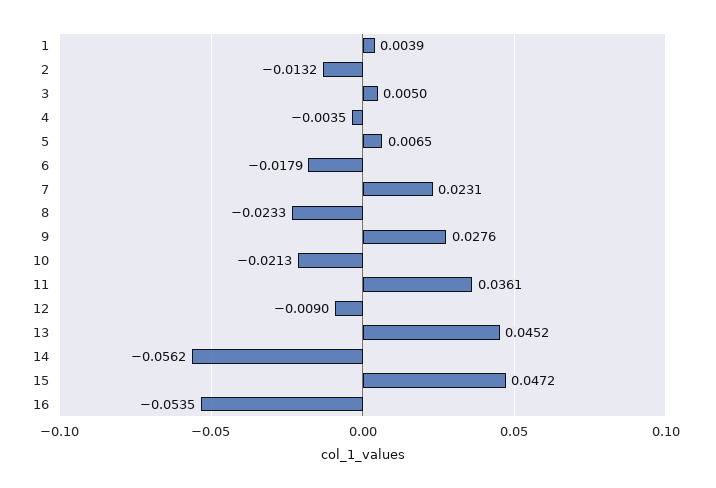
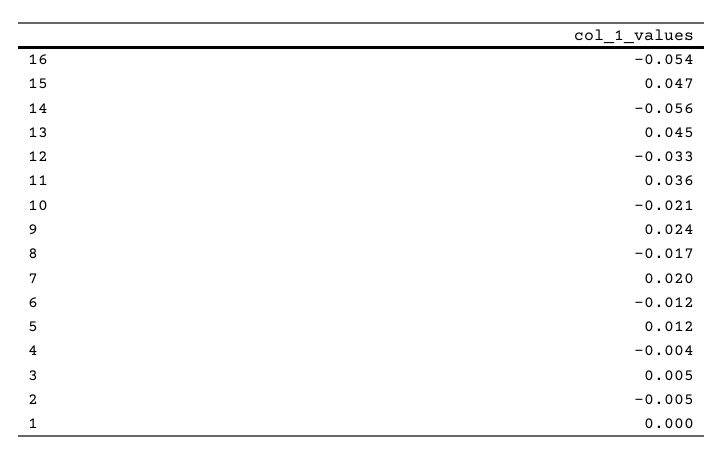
1: 0.0039 -> 0
2: -0.0132 -> -0.005
5: 0.0065 -> 0.012
6: -0.0179 -> -0.012
7: 0.0231 -> 0.02
8: -0.0233 -> -0.017
9: 0.0276 -> 0.024
12: -0.009 -> -0.033

